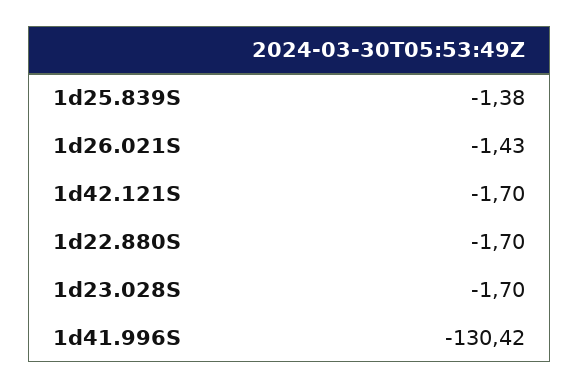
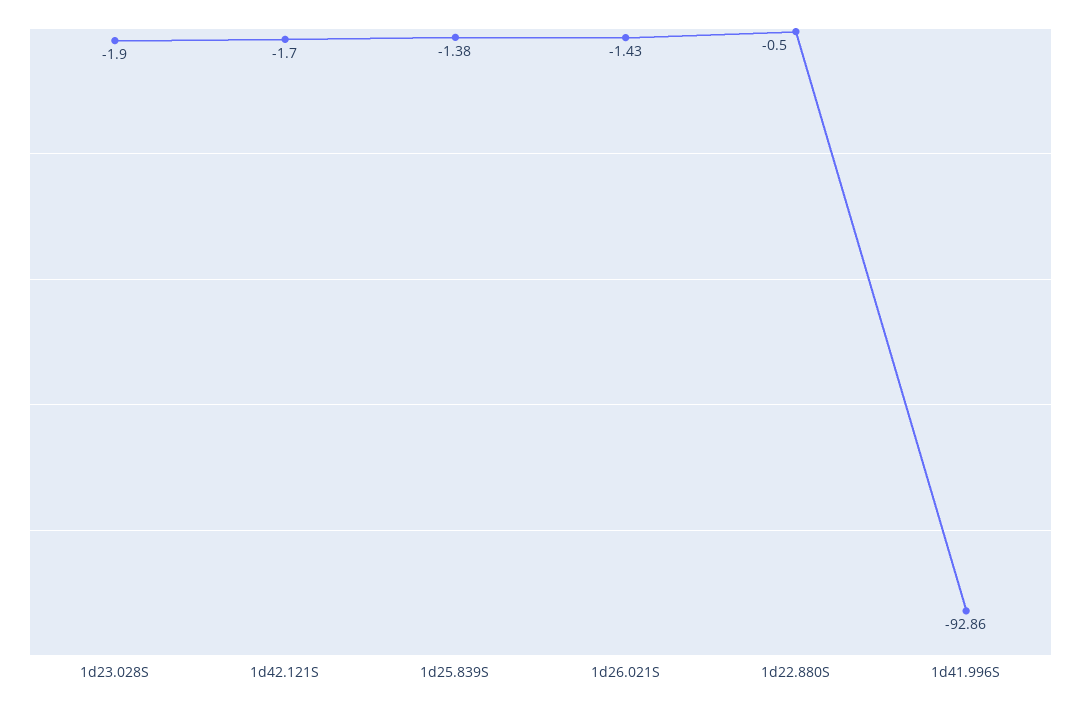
1d22.880S: -1.7 -> -0.5
1d23.028S: -1.7 -> -1.9
1d41.996S: -130.42 -> -92.86

